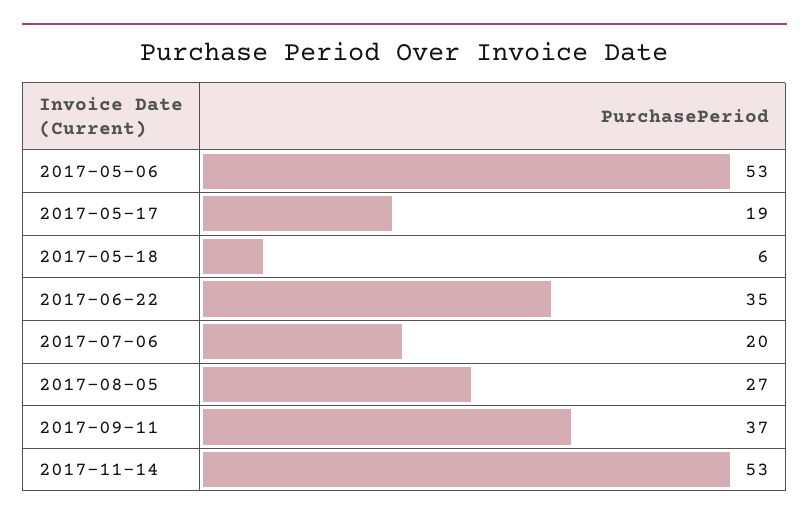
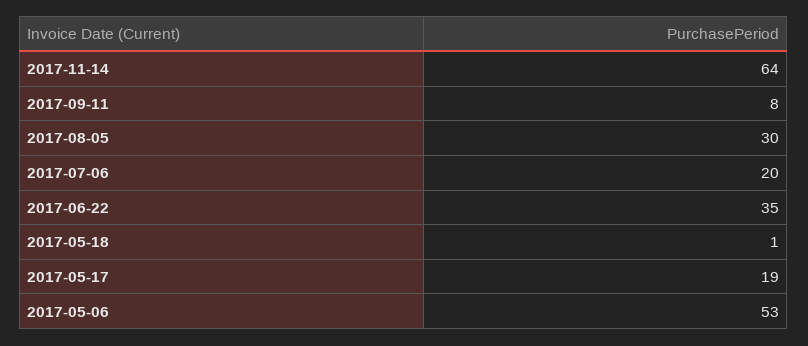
2017-05-18: 6 -> 1
2017-08-05: 27 -> 30
2017-09-11: 37 -> 8
2017-11-14: 53 -> 64

